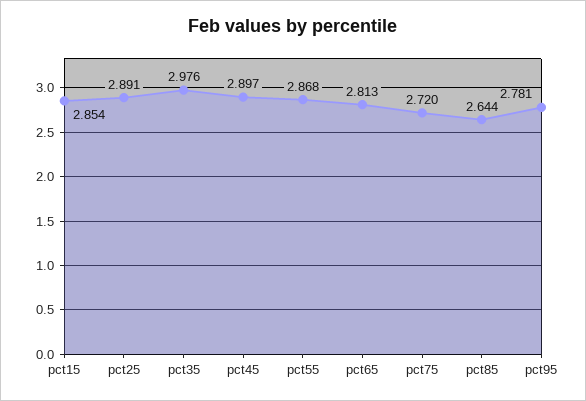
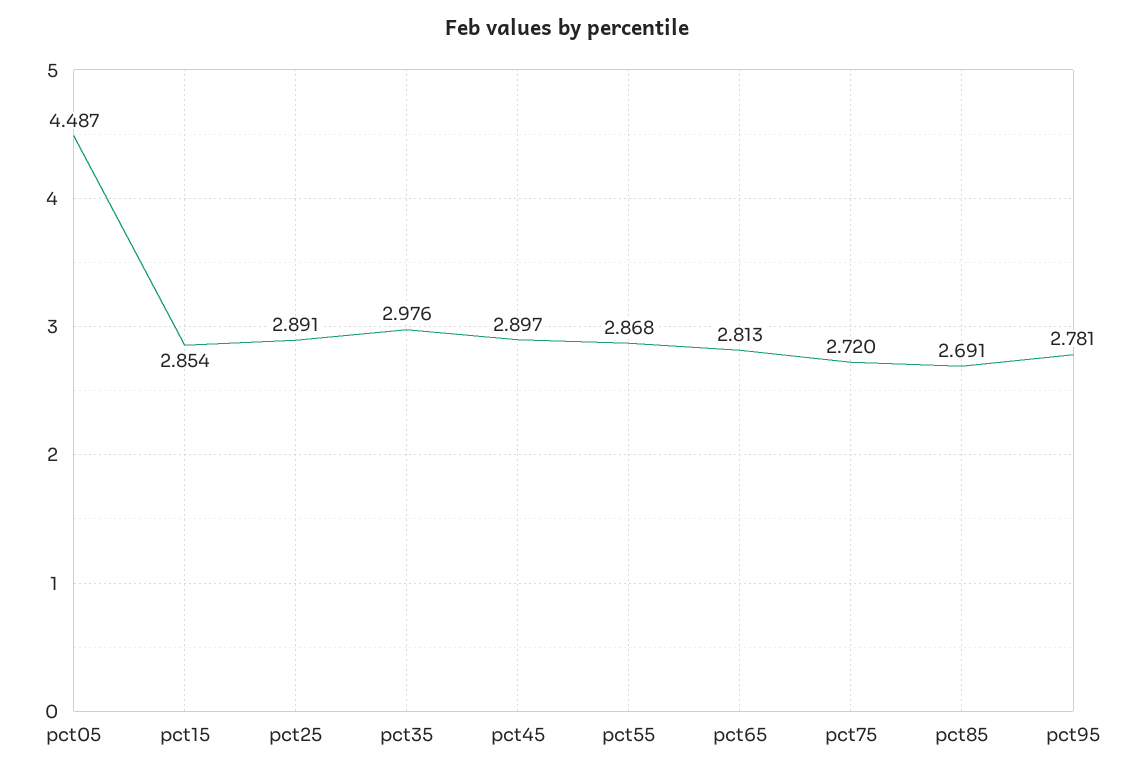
pct85: 2.644 -> 2.691
pct05: none -> 4.487

